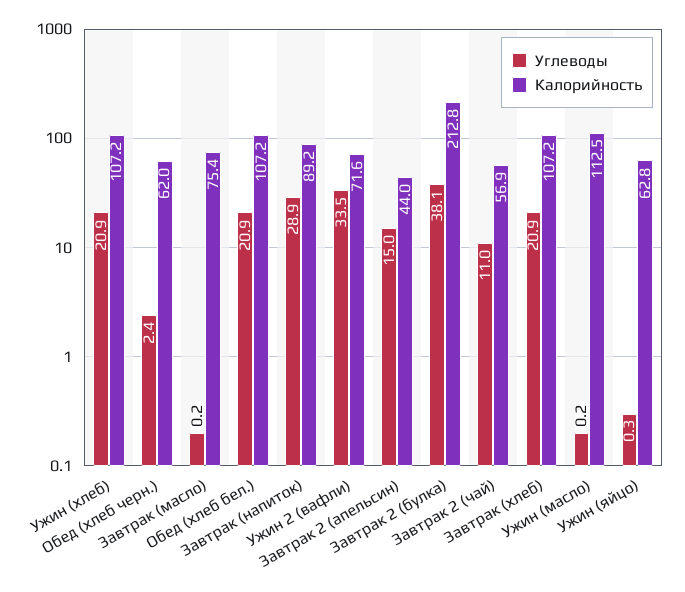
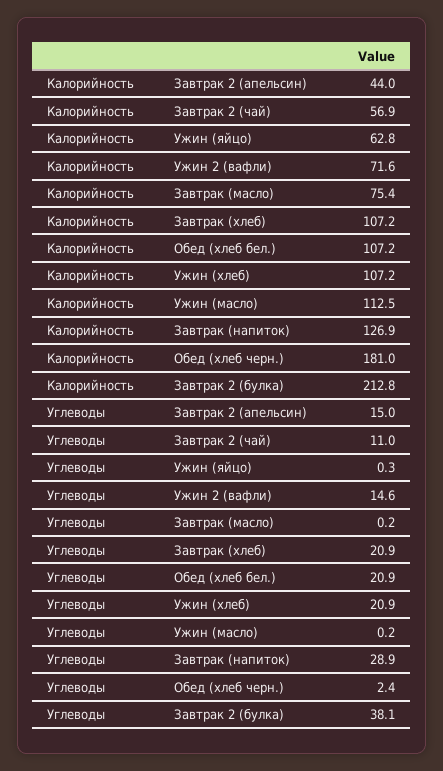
Калорийность, Обед (хлеб черн.): 62 -> 181
Калорийность, Завтрак (напиток): 89.2 -> 126.9
Углеводы, Ужин 2 (вафли): 33.5 -> 14.6

